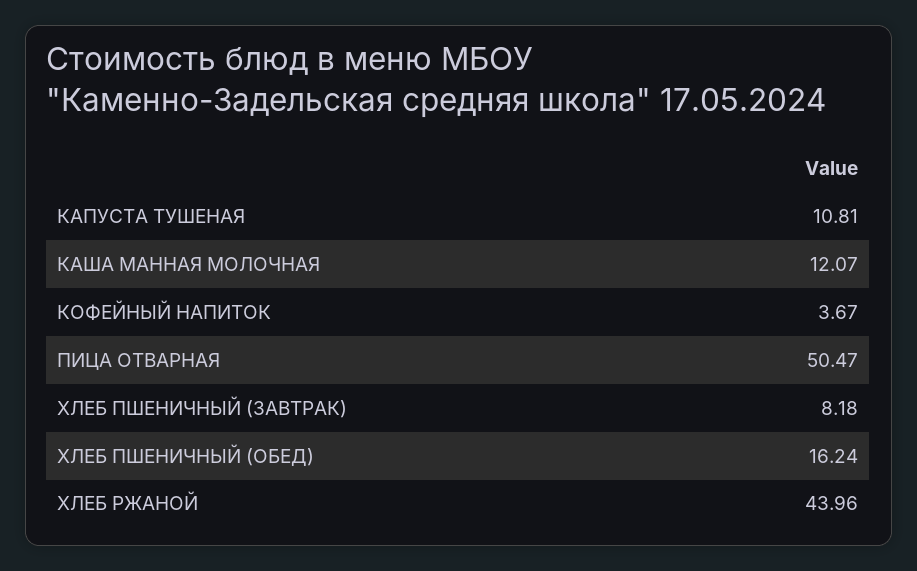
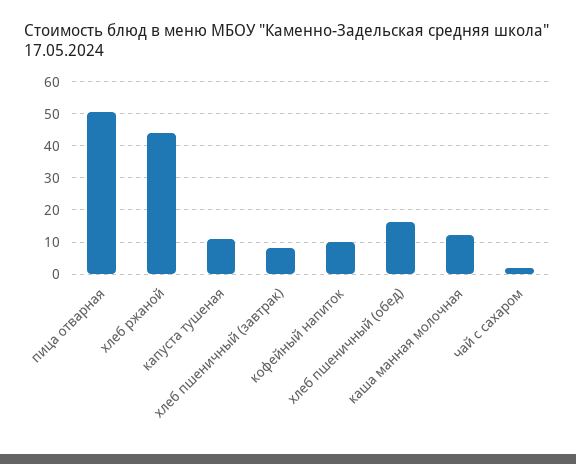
КОФЕЙНЫЙ НАПИТОК: 3.67 -> 10
чай с сахаром: none -> 2

